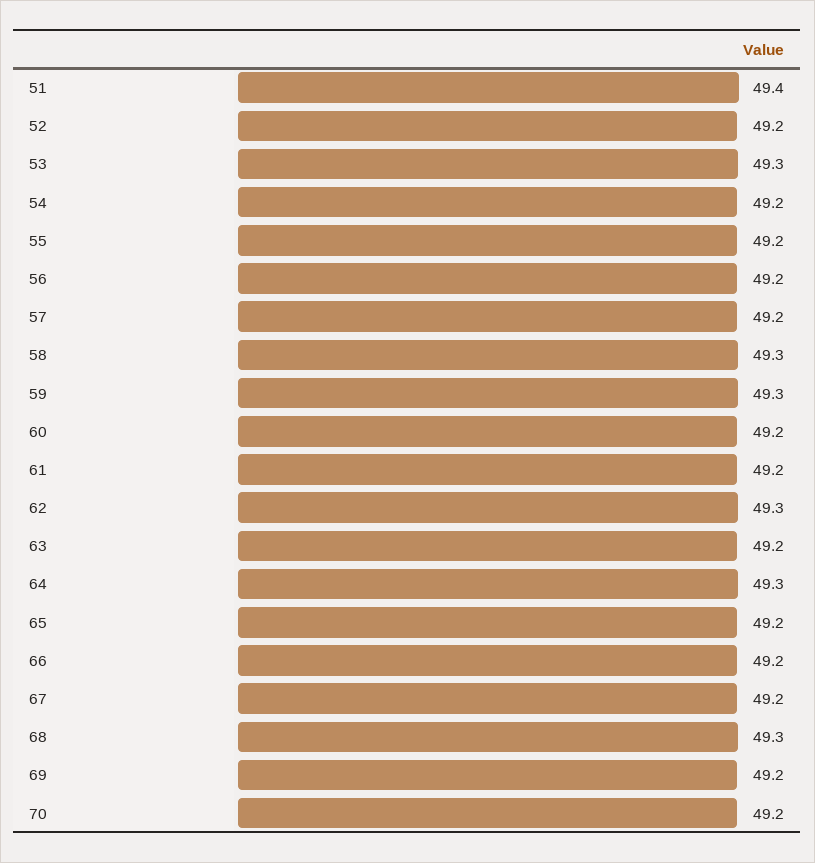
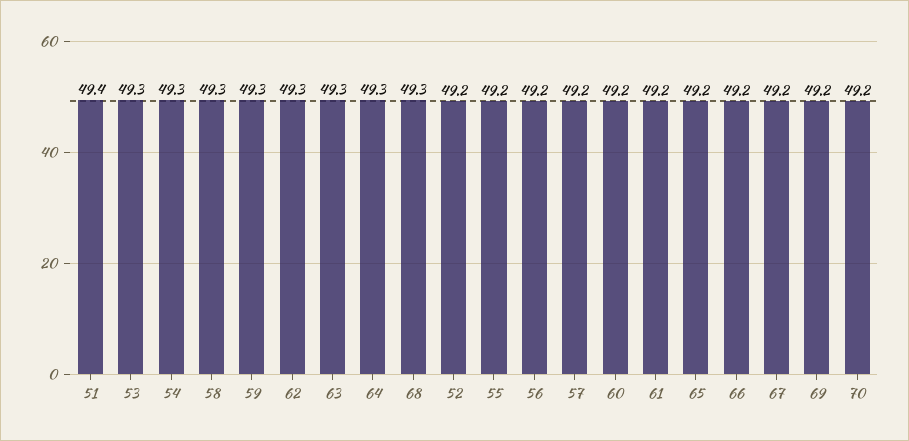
54: 49.2 -> 49.3
63: 49.2 -> 49.3

